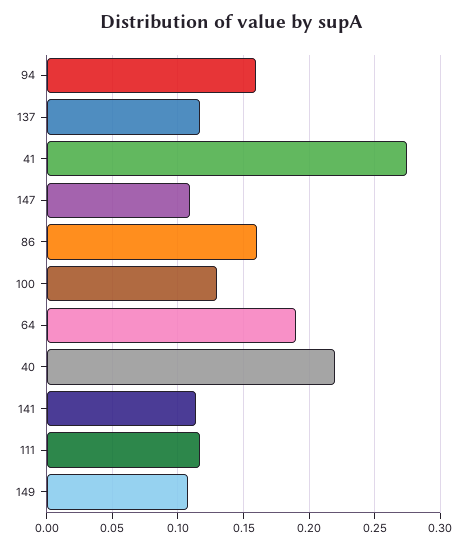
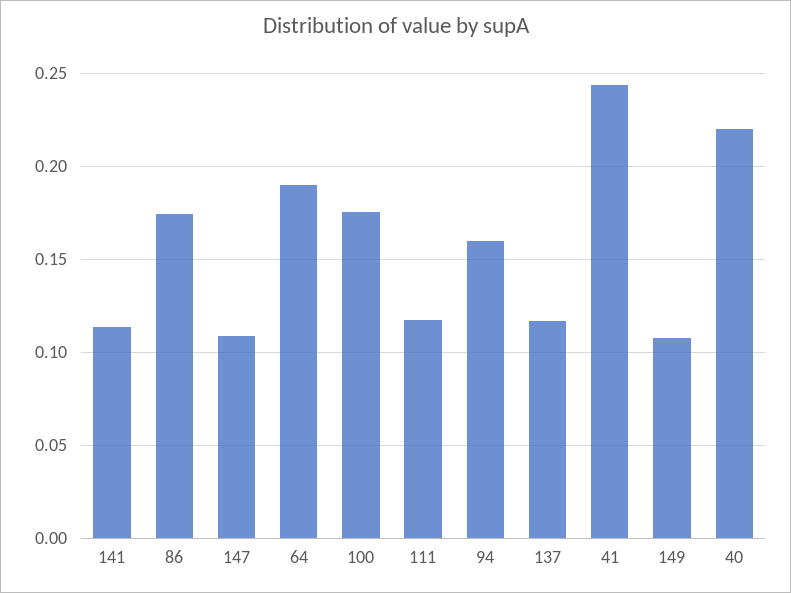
41: 0.275 -> 0.245
86: 0.16 -> 0.175
100: 0.13 -> 0.175

